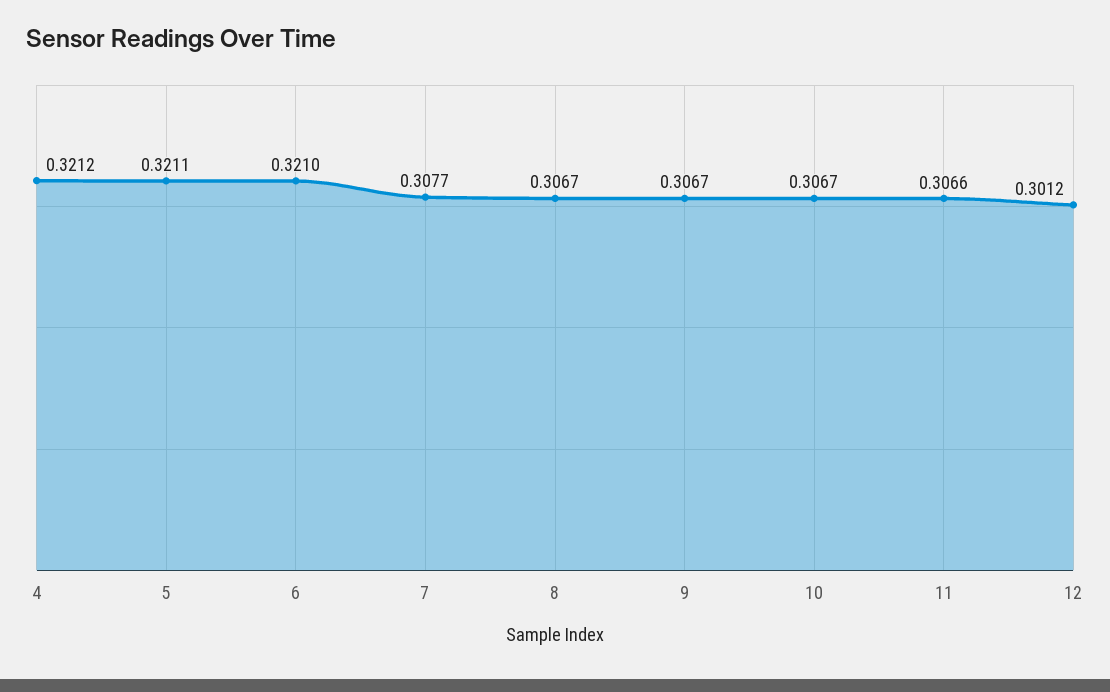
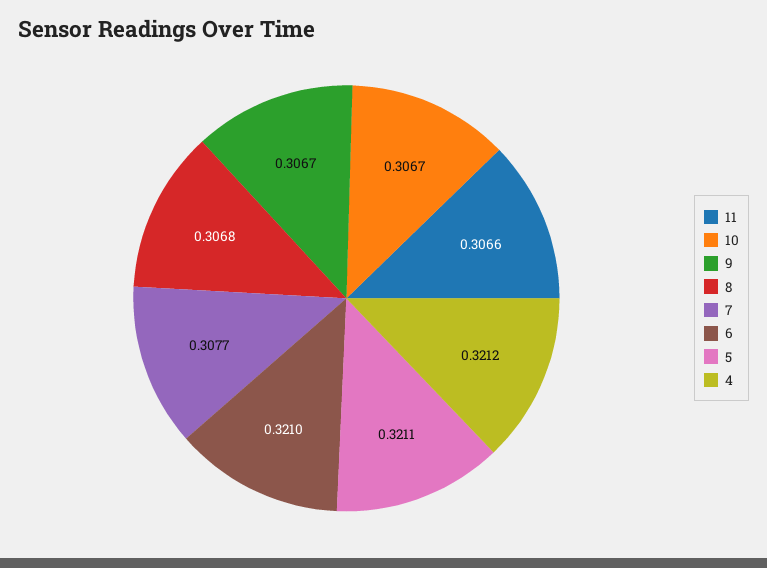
8: 0.3067 -> 0.3068
12: 0.3012 -> none

